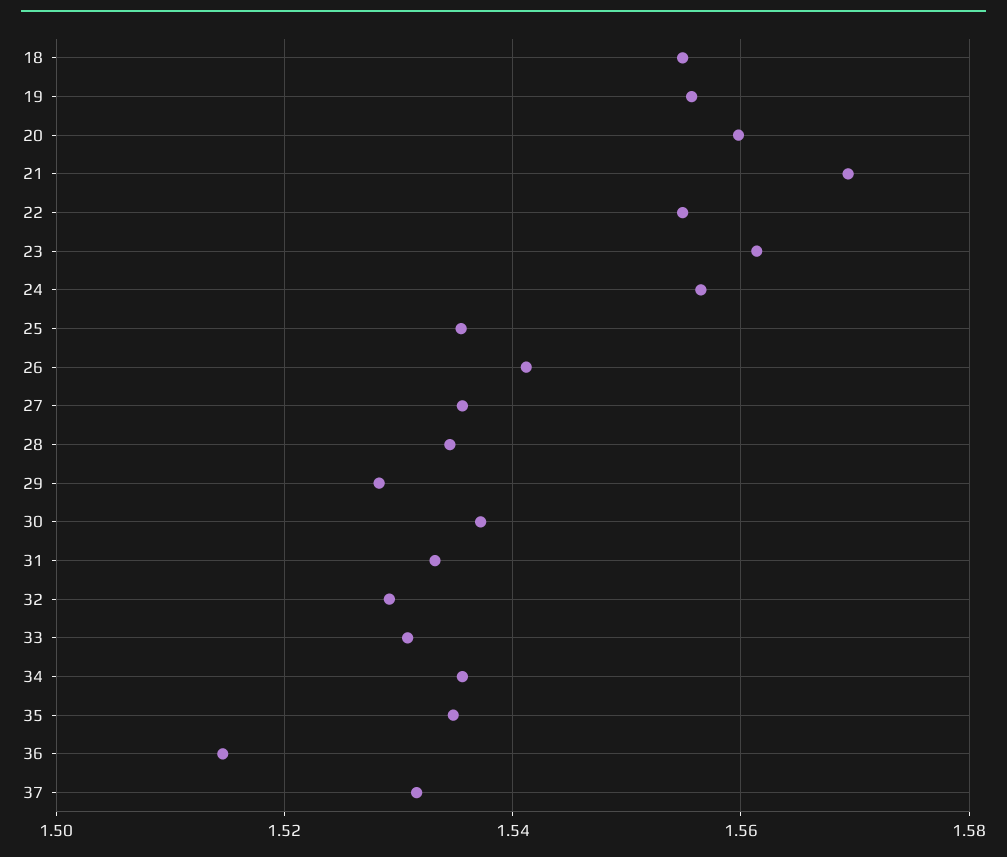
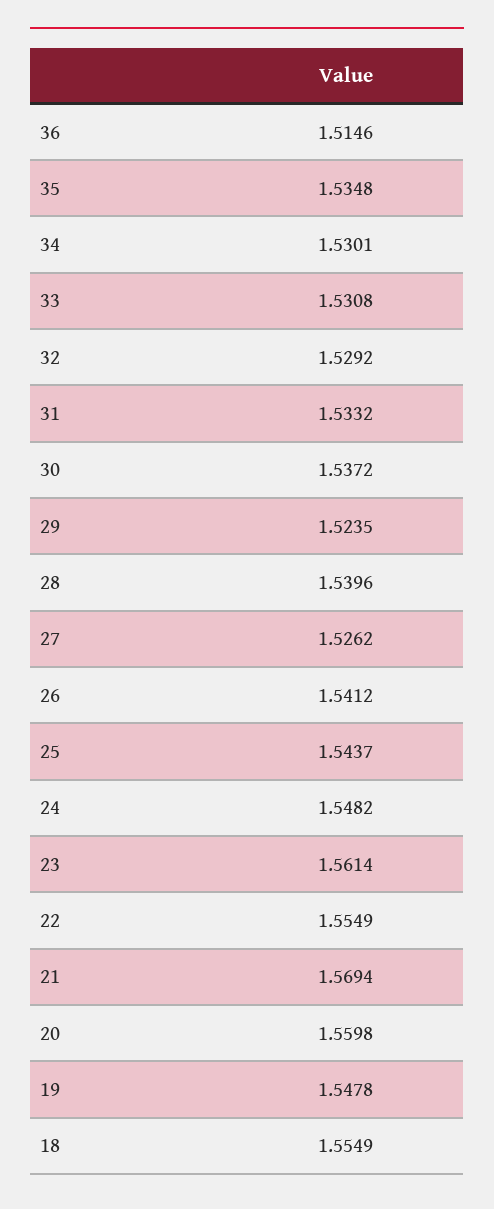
19: 1.556 -> 1.5478
24: 1.556 -> 1.5482
25: 1.536 -> 1.5437
27: 1.536 -> 1.5262
28: 1.534 -> 1.5396
29: 1.528 -> 1.5235
34: 1.536 -> 1.5301
37: 1.532 -> none

